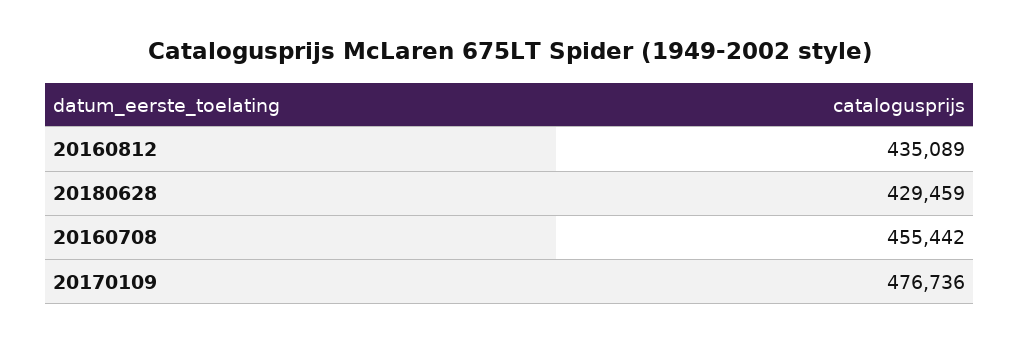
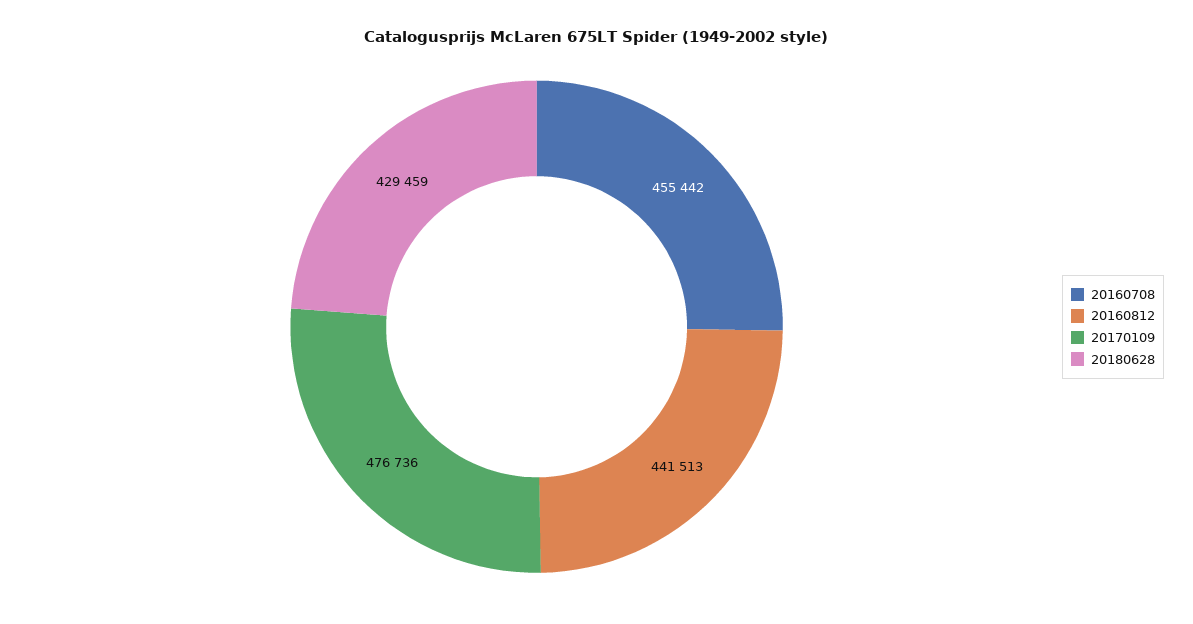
20160812: 435089 -> 441513

